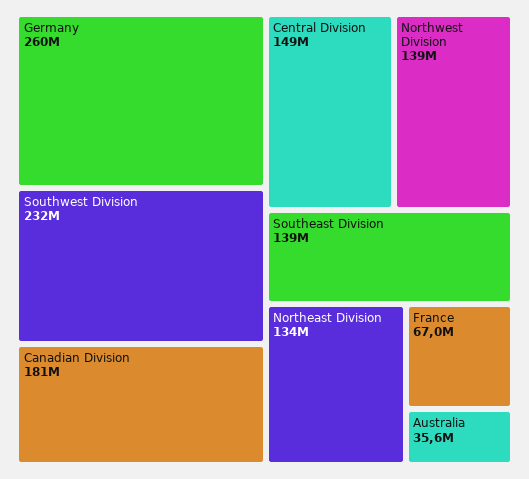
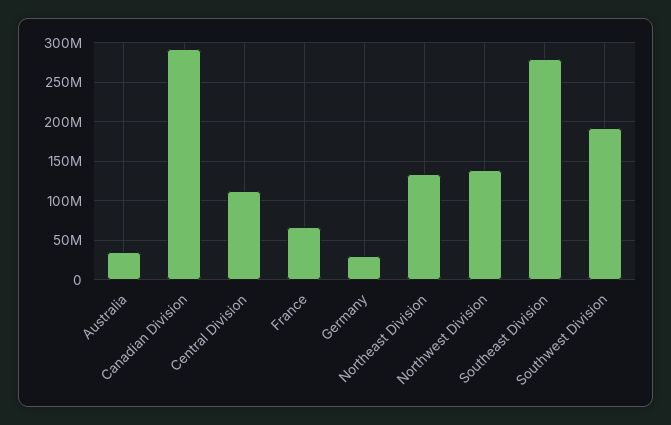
Germany: 260000000 -> 30000000
Southwest Division: 232000000 -> 190000000
Canadian Division: 181000000 -> 290000000
Central Division: 149000000 -> 110000000
Southeast Division: 139000000 -> 280000000

